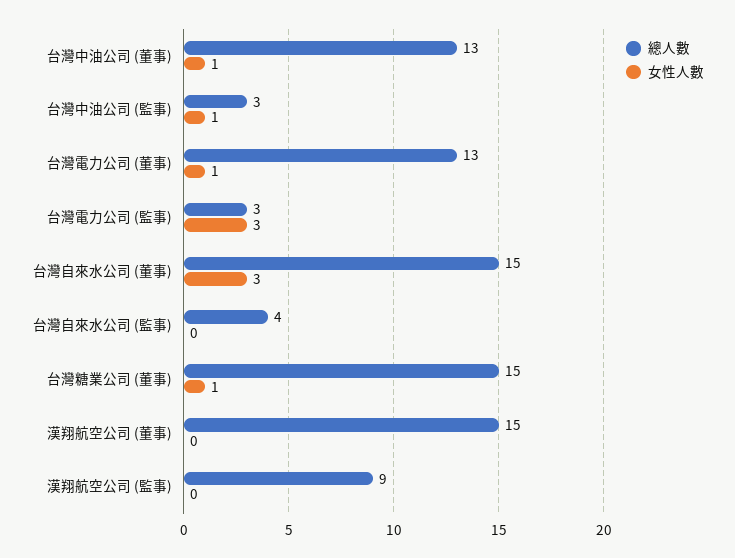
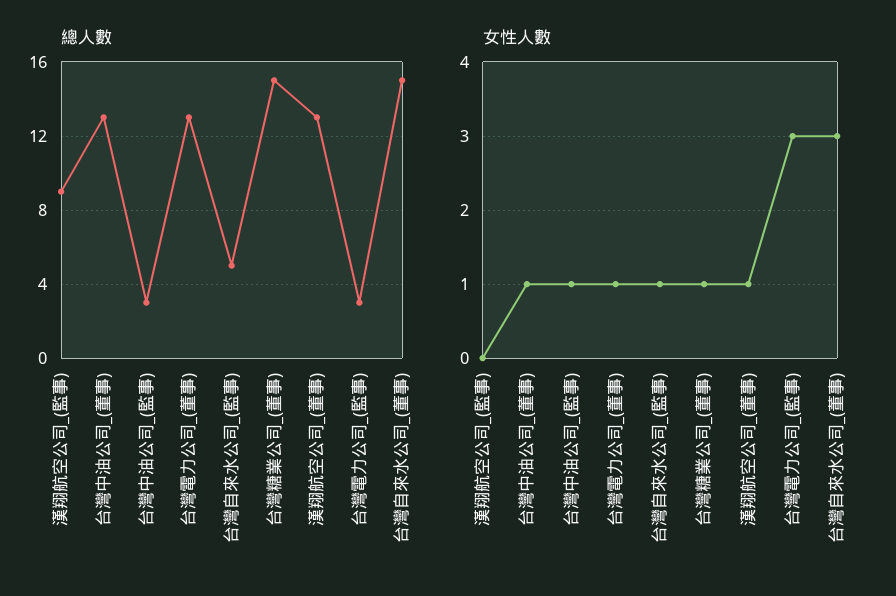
總人數, 台灣自來水公司 (監事): 4 -> 5
女性人數, 台灣自來水公司 (監事): 0 -> 1
總人數, 漢翔航空公司 (董事): 15 -> 13
女性人數, 漢翔航空公司 (董事): 0 -> 1

